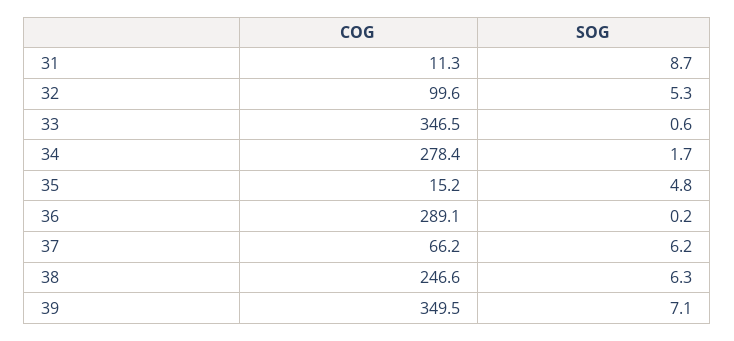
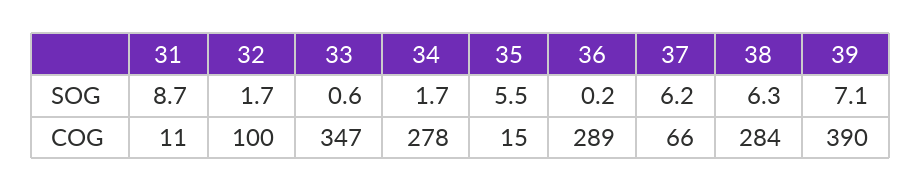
SOG, 32: 5.3 -> 1.7
SOG, 35: 4.8 -> 5.5
COG, 38: 246.6 -> 284
COG, 39: 349.5 -> 390

